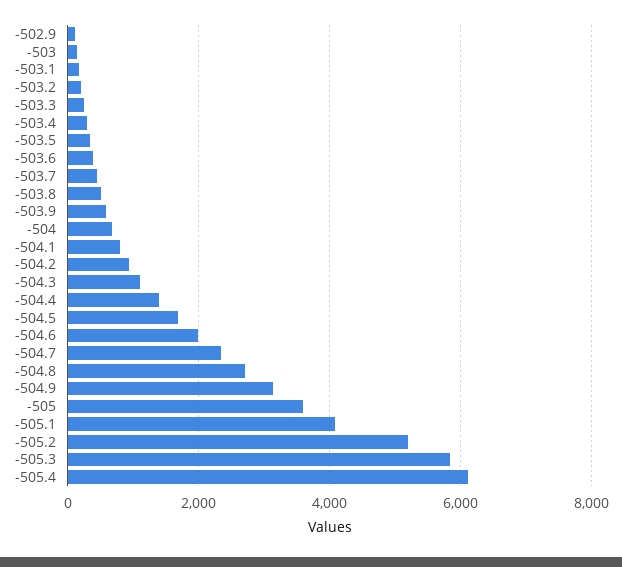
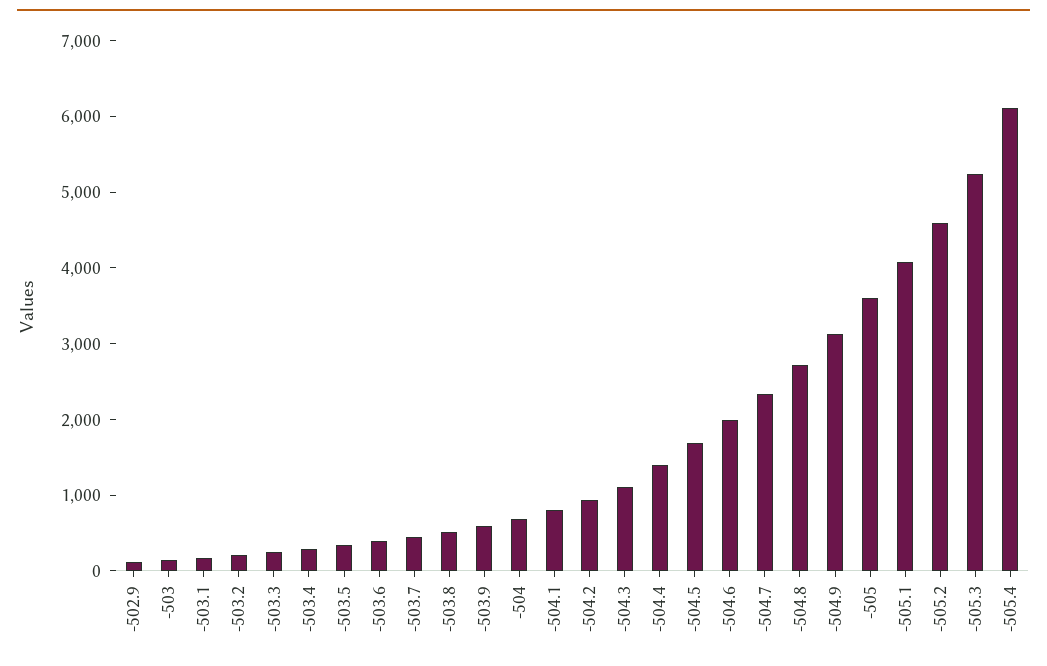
-505.2: 5200 -> 4600
-505.3: 5800 -> 5200

